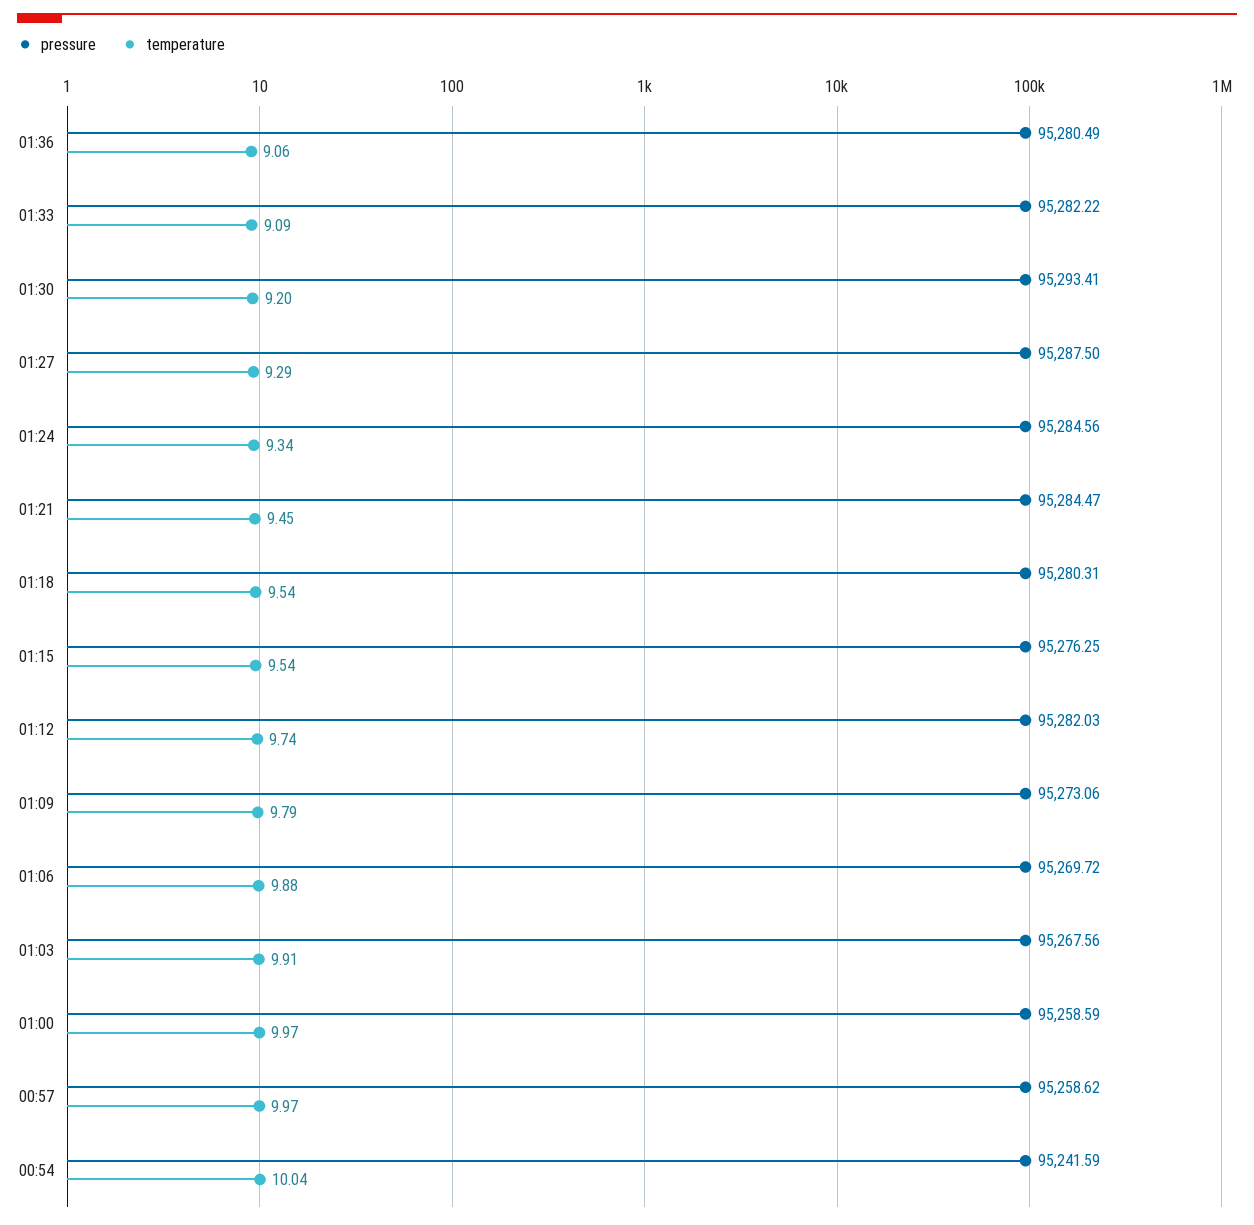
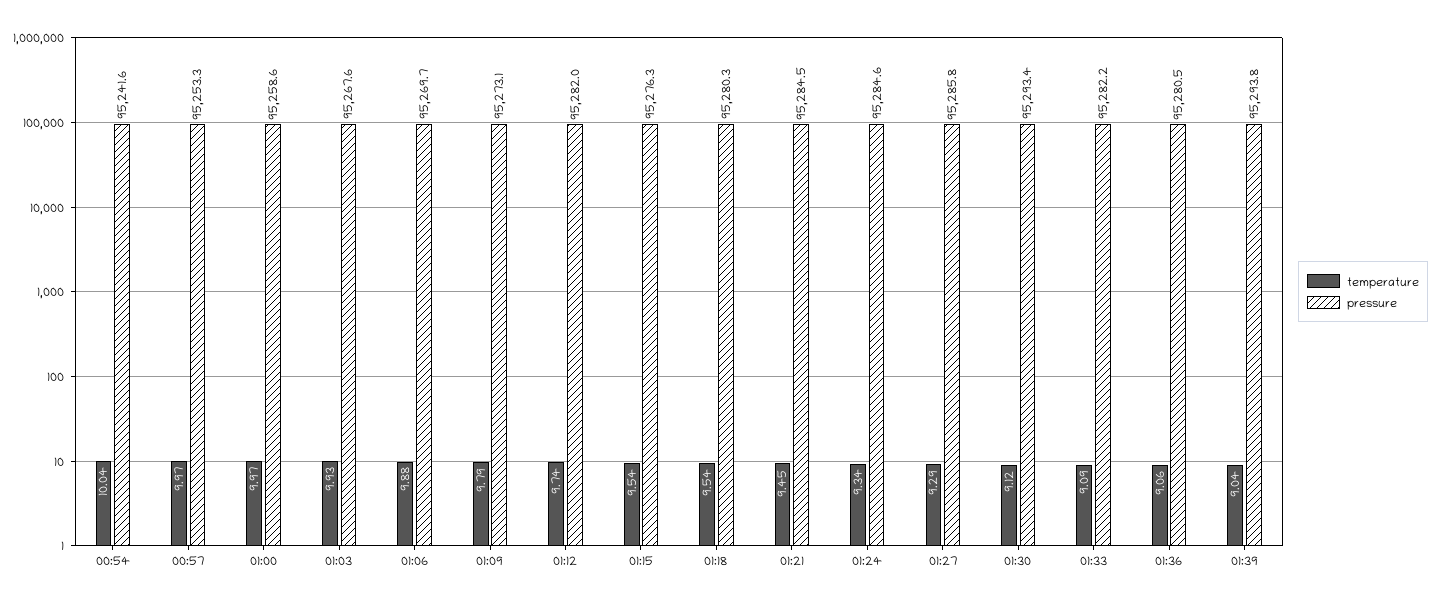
temperature, 01:30: 9.2 -> 9.12
pressure, 01:27: 95287.5 -> 95285.8
temperature, 01:03: 9.91 -> 9.93
pressure, 00:57: 95258.62 -> 95253.3
temperature, 01:39: none -> 9.04
pressure, 01:39: none -> 95293.8

